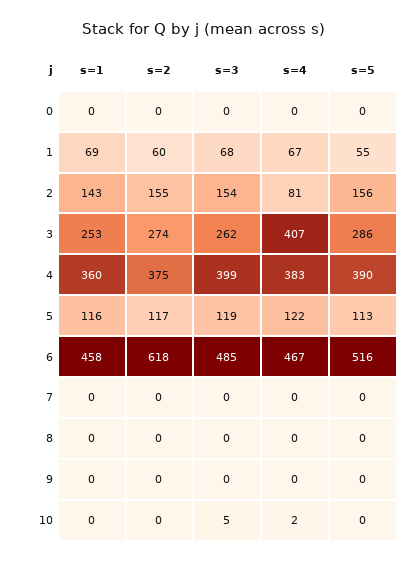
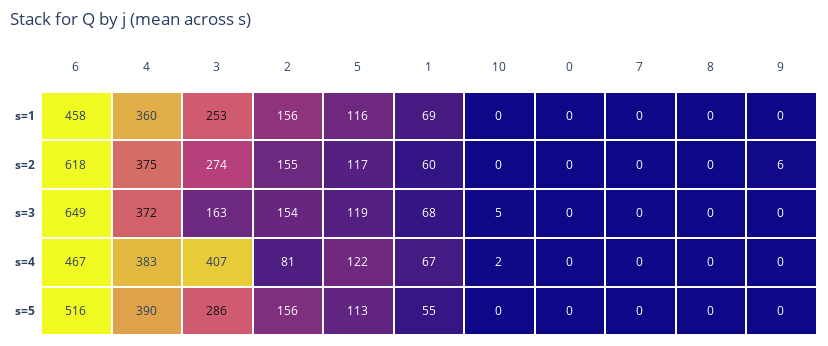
s=1, 2: 143 -> 156
s=3, 3: 262 -> 163
s=3, 4: 399 -> 372
s=3, 6: 485 -> 649
s=2, 9: 0 -> 6

